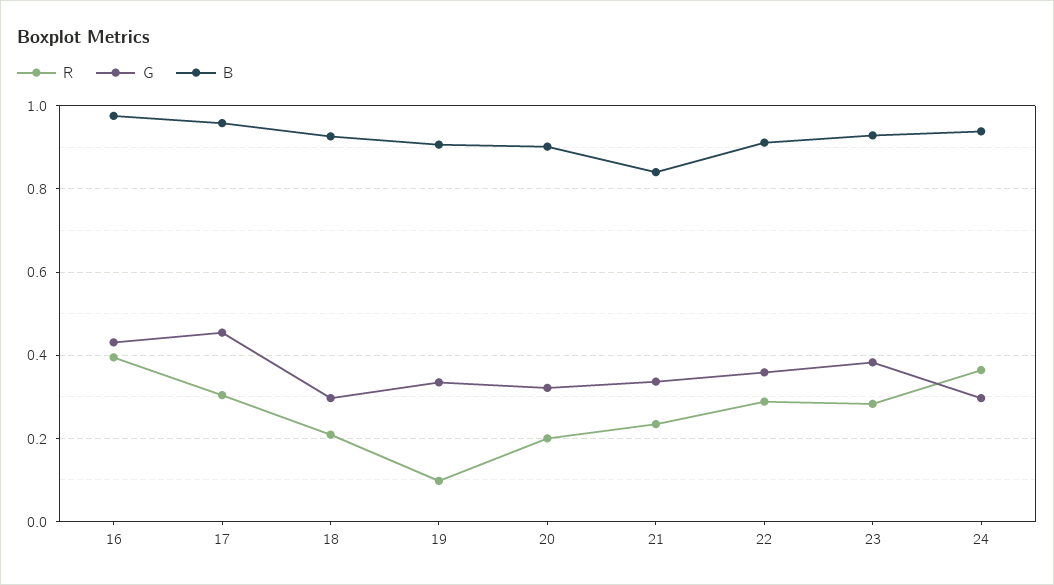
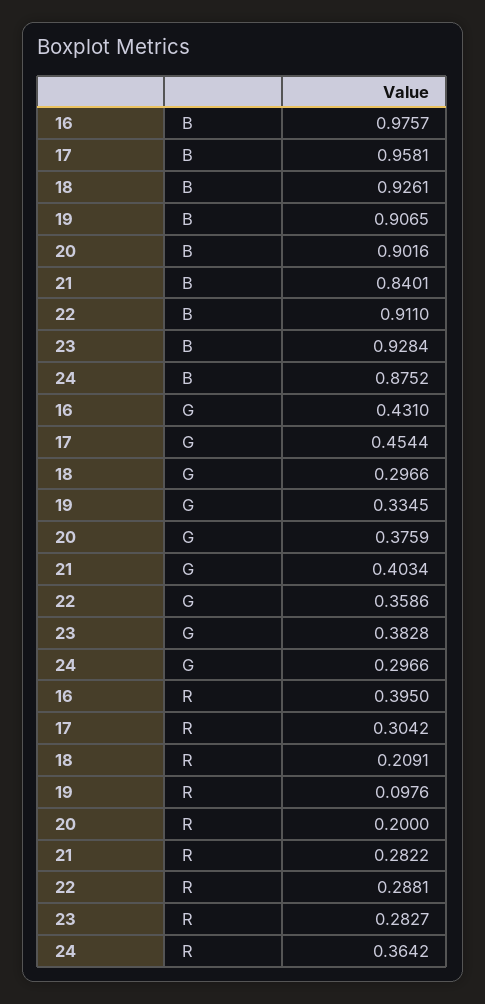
G, 20: 0.32 -> 0.3759
R, 21: 0.24 -> 0.2822
G, 21: 0.34 -> 0.4034
B, 24: 0.94 -> 0.8752

